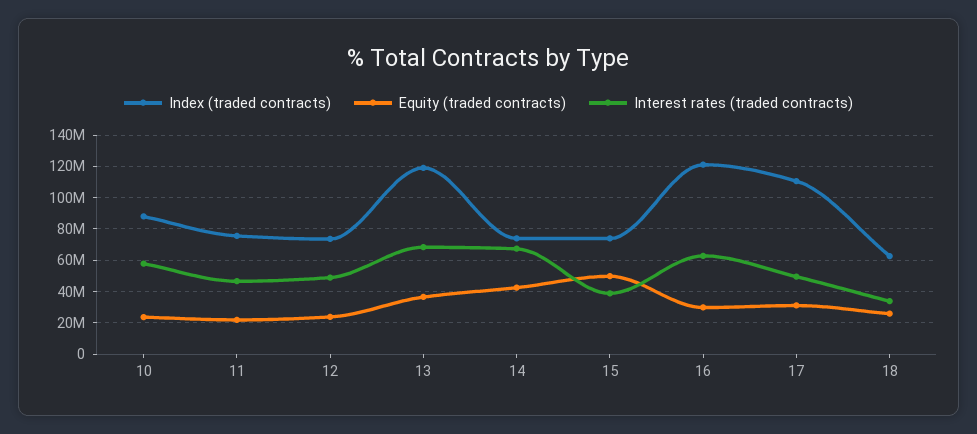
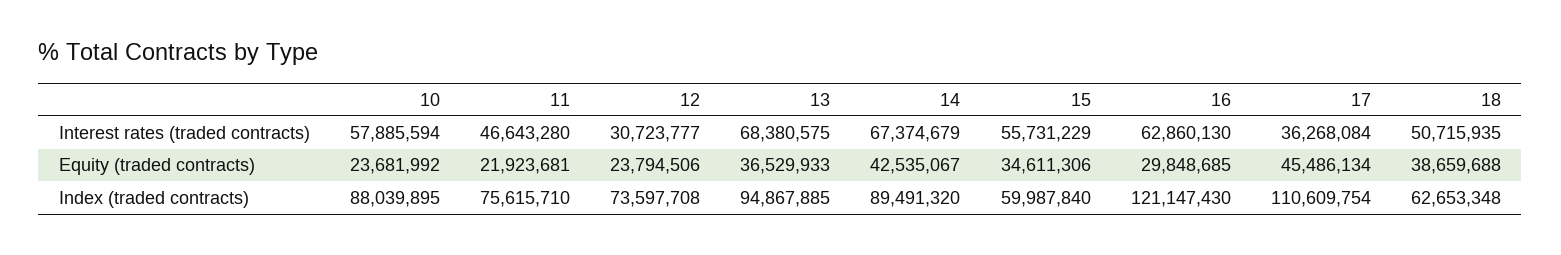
Interest rates (traded contracts), 12: 50000000 -> 30723777
Index (traded contracts), 13: 120000000 -> 94867885
Index (traded contracts), 14: 75000000 -> 89491320
Index (traded contracts), 15: 75000000 -> 59987840
Equity (traded contracts), 15: 50000000 -> 34611306
Interest rates (traded contracts), 15: 40000000 -> 55731229
Equity (traded contracts), 17: 30000000 -> 45486134
Interest rates (traded contracts), 17: 50000000 -> 36268084
Equity (traded contracts), 18: 25000000 -> 38659688
Interest rates (traded contracts), 18: 35000000 -> 50715935

